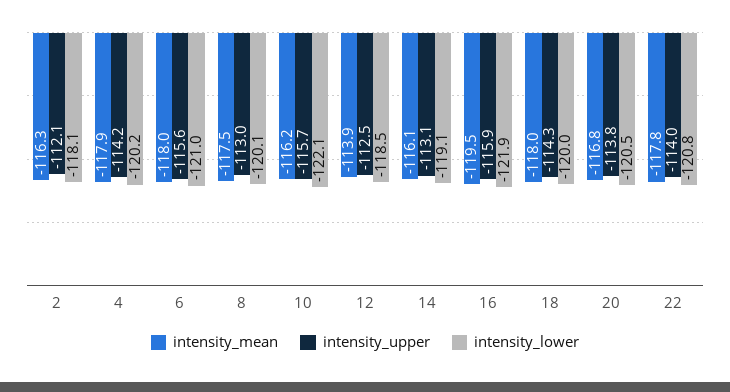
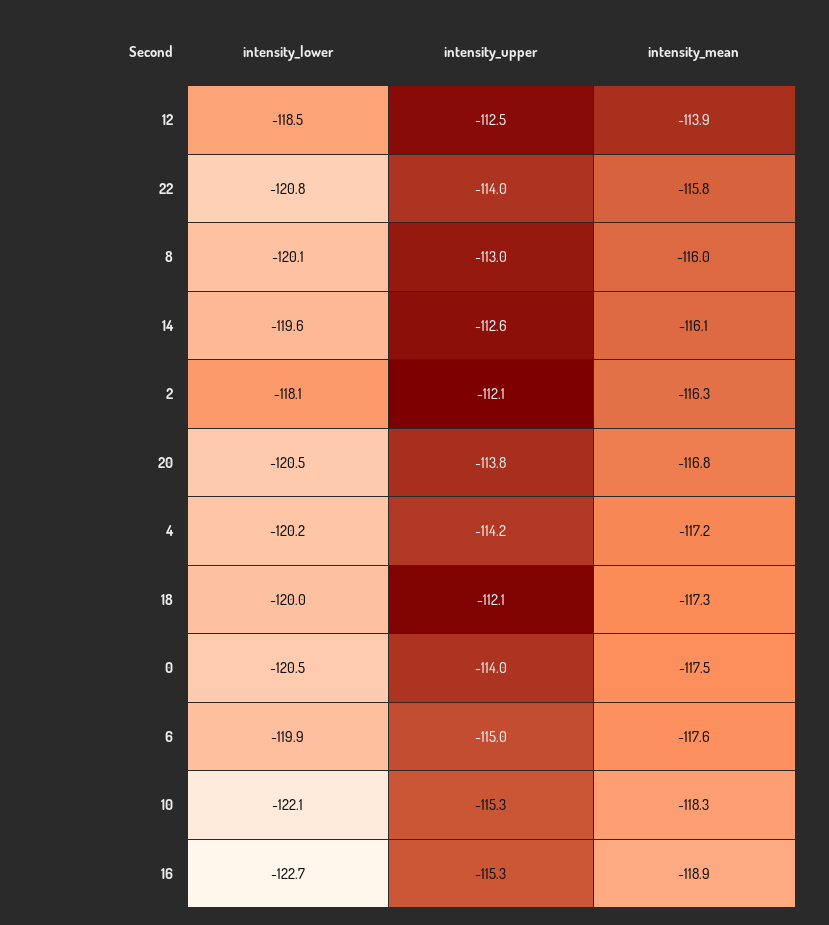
intensity_mean, 4: -117.9 -> -117.2
intensity_mean, 6: -118 -> -117.6
intensity_upper, 6: -115.6 -> -115
intensity_lower, 6: -121 -> -119.9
intensity_mean, 8: -117.5 -> -116
intensity_mean, 10: -116.2 -> -118.3
intensity_upper, 10: -115.7 -> -115.3
intensity_upper, 14: -113.1 -> -112.6
intensity_lower, 14: -119.1 -> -119.6
intensity_mean, 16: -119.5 -> -118.9
intensity_upper, 16: -115.9 -> -115.3
intensity_lower, 16: -121.9 -> -122.7
intensity_mean, 18: -118 -> -117.3
intensity_upper, 18: -114.3 -> -112.1
intensity_mean, 22: -117.8 -> -115.8
intensity_lower, 0: none -> -120.5
intensity_upper, 0: none -> -114
intensity_mean, 0: none -> -117.5

